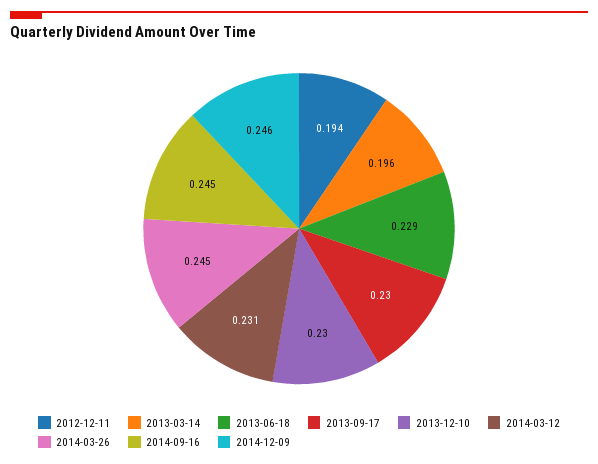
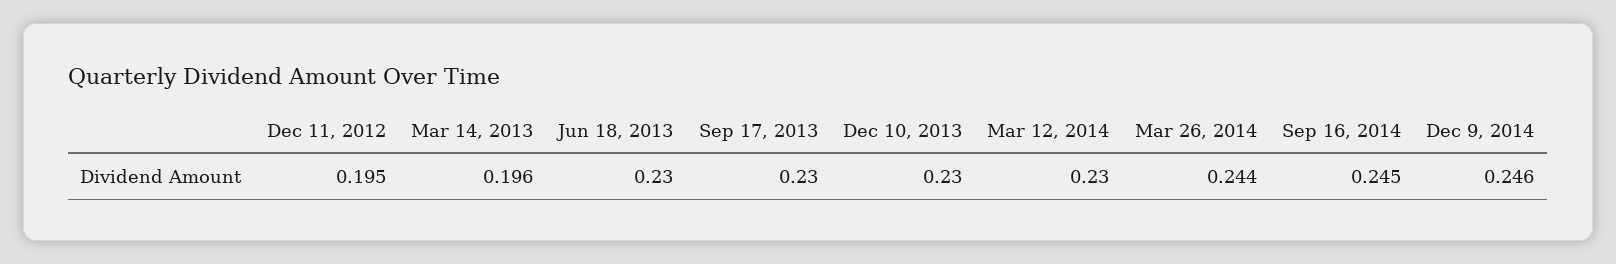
2012-12-11: 0.194 -> 0.195
2013-06-18: 0.229 -> 0.23
2014-03-12: 0.231 -> 0.23
2014-03-26: 0.245 -> 0.244

